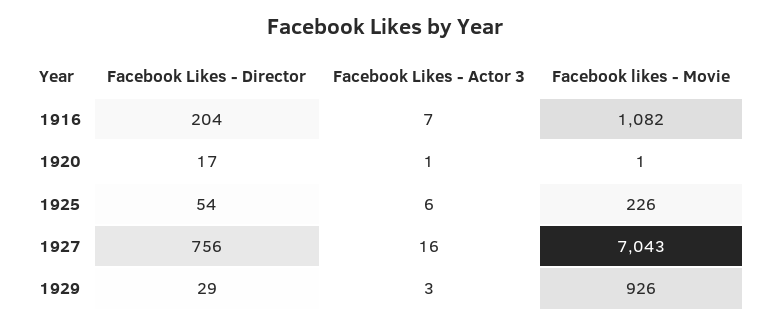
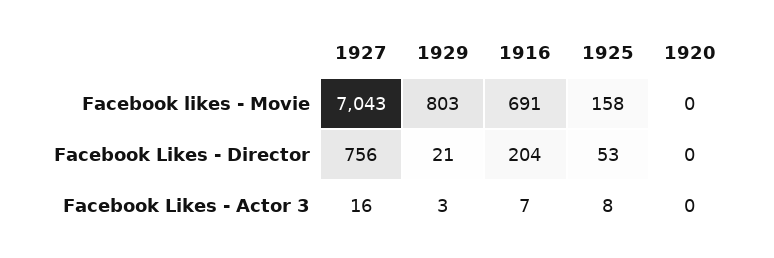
Facebook likes - Movie, 1916: 1082 -> 691
Facebook Likes - Director, 1920: 17 -> 0
Facebook Likes - Actor 3, 1920: 1 -> 0
Facebook likes - Movie, 1920: 1 -> 0
Facebook Likes - Director, 1925: 54 -> 53
Facebook Likes - Actor 3, 1925: 6 -> 8
Facebook likes - Movie, 1925: 226 -> 158
Facebook Likes - Director, 1929: 29 -> 21
Facebook likes - Movie, 1929: 926 -> 803

